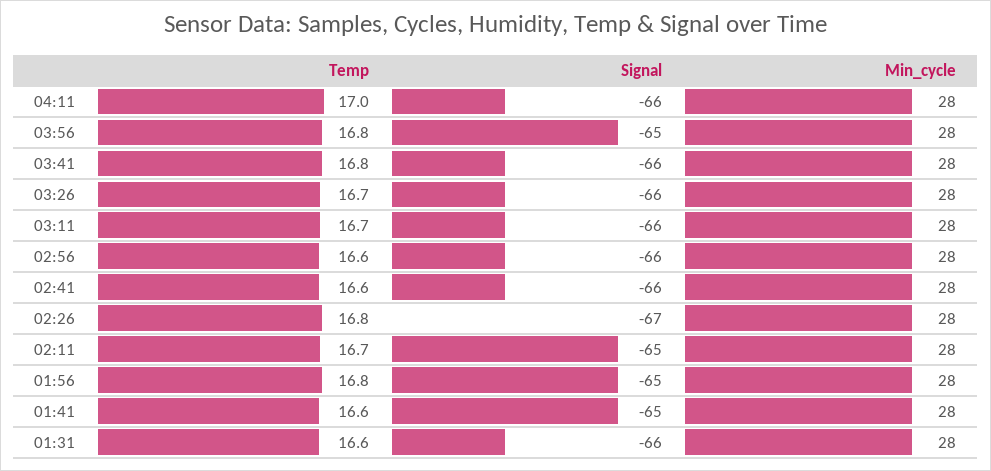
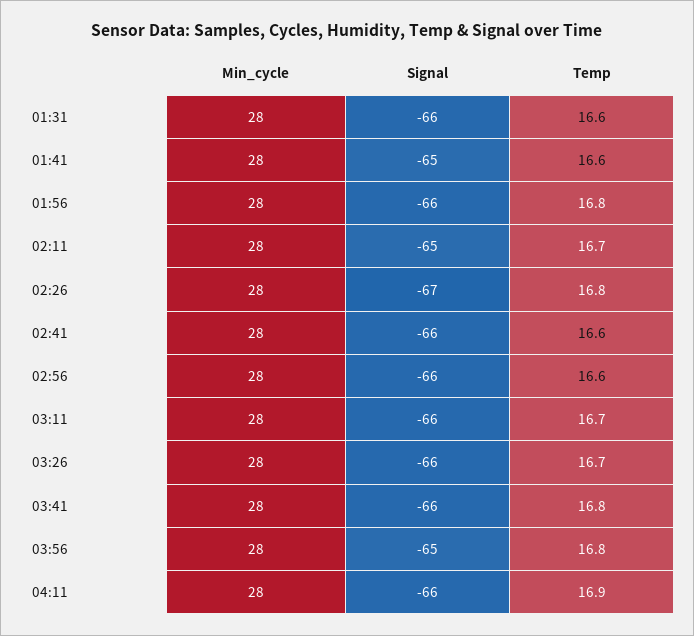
Temp, 04:11: 17 -> 16.9
Signal, 01:56: -65 -> -66

